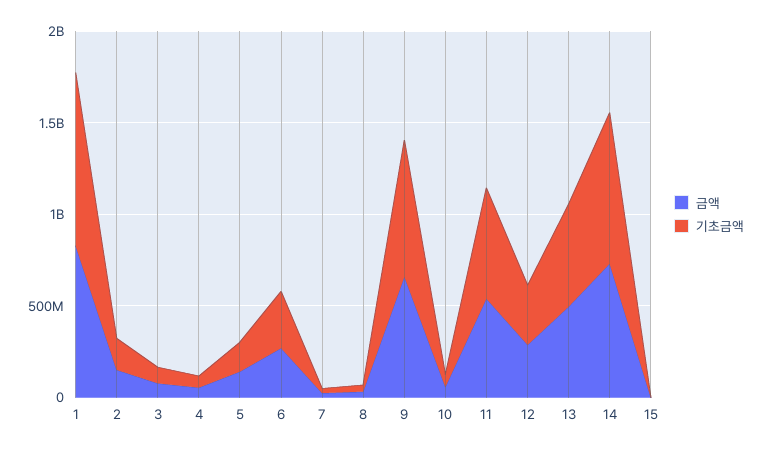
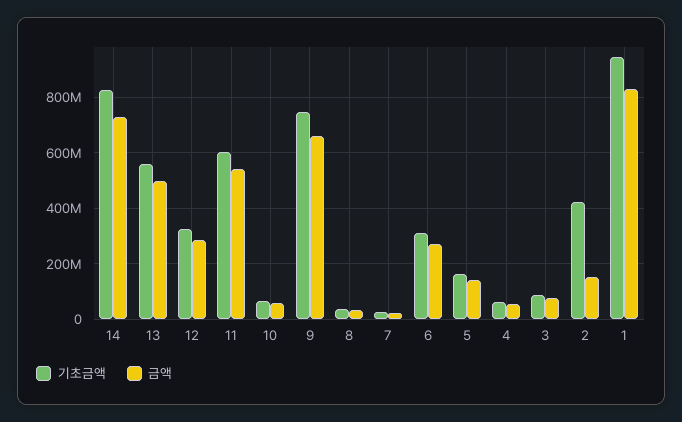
기초금액, 2: 200000000 -> 425000000
금액, 15: 0 -> none
기초금액, 15: 0 -> none

